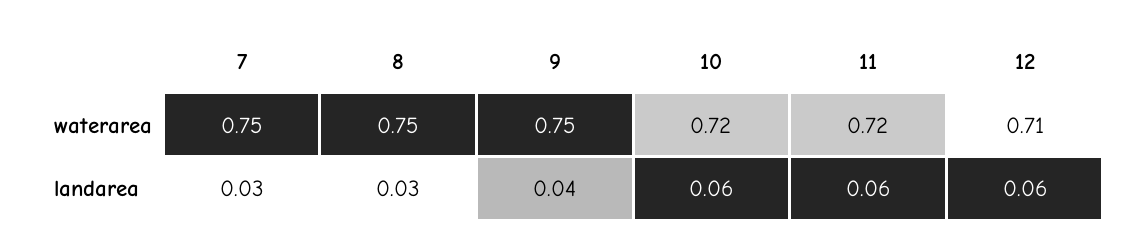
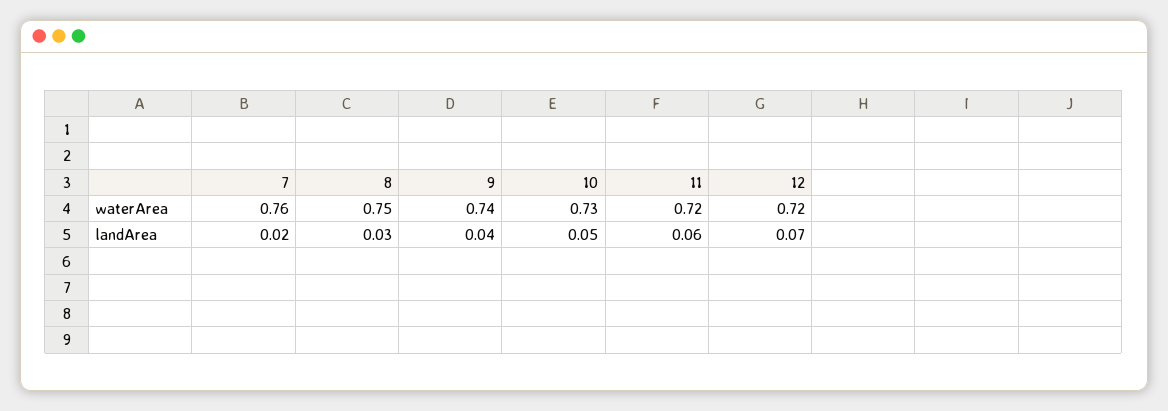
7, waterarea: 0.75 -> 0.76
9, waterarea: 0.75 -> 0.74
10, waterarea: 0.72 -> 0.73
12, waterarea: 0.71 -> 0.72
7, landarea: 0.03 -> 0.02
10, landarea: 0.06 -> 0.05
12, landarea: 0.06 -> 0.07

